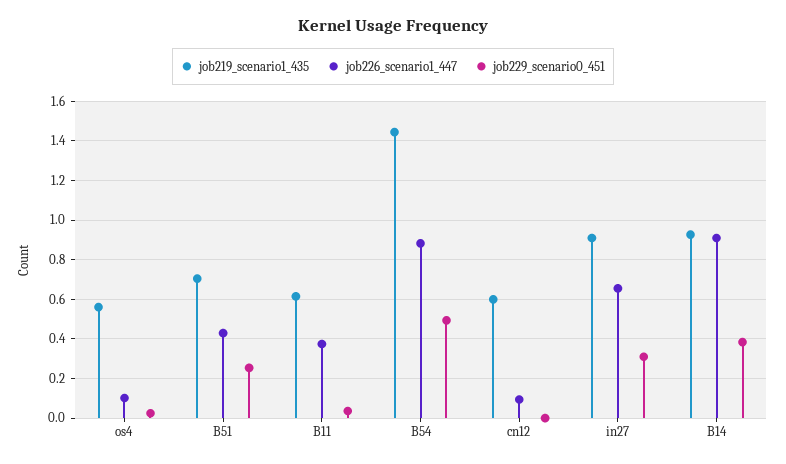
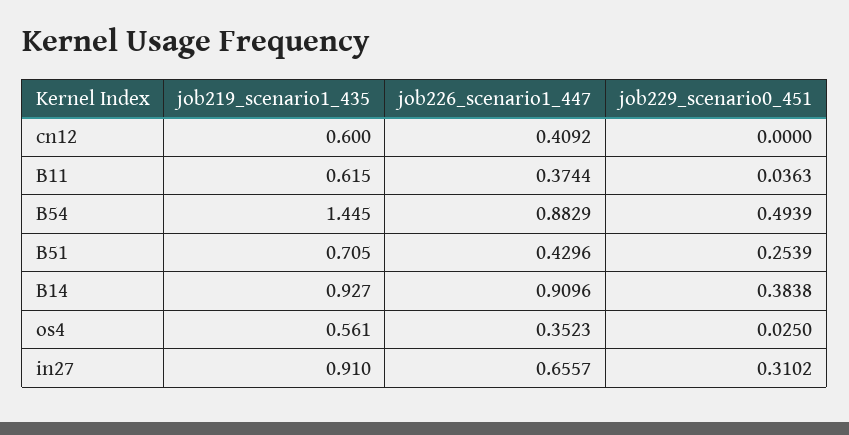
job226_scenario1_447, os4: 0.1 -> 0.3523
job226_scenario1_447, cn12: 0.1 -> 0.4092

